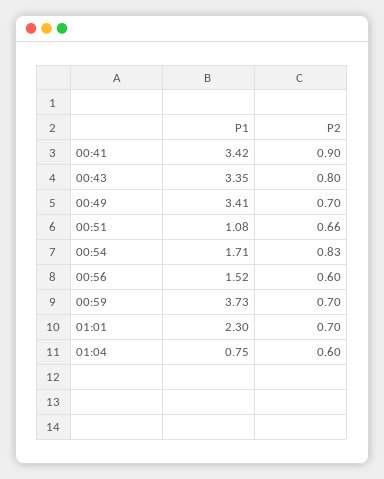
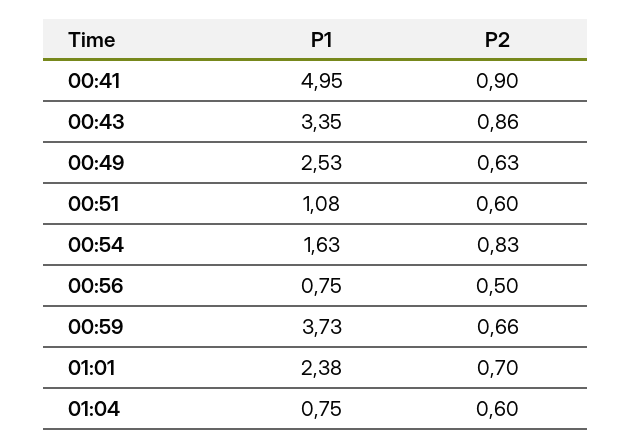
P1, 00:41: 3.42 -> 4.95
P2, 00:43: 0.8 -> 0.86
P1, 00:49: 3.41 -> 2.53
P2, 00:49: 0.7 -> 0.63
P2, 00:51: 0.66 -> 0.6
P1, 00:54: 1.71 -> 1.63
P1, 00:56: 1.52 -> 0.75
P2, 00:56: 0.6 -> 0.5
P2, 00:59: 0.7 -> 0.66
P1, 01:01: 2.3 -> 2.38

